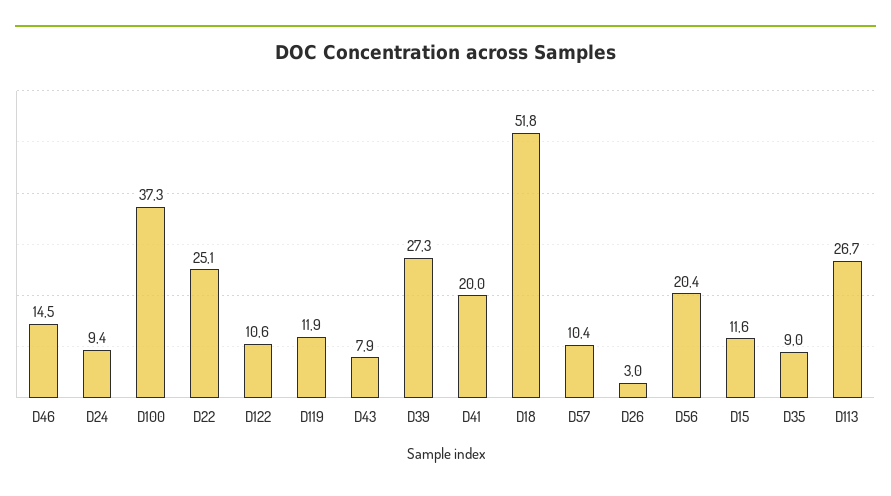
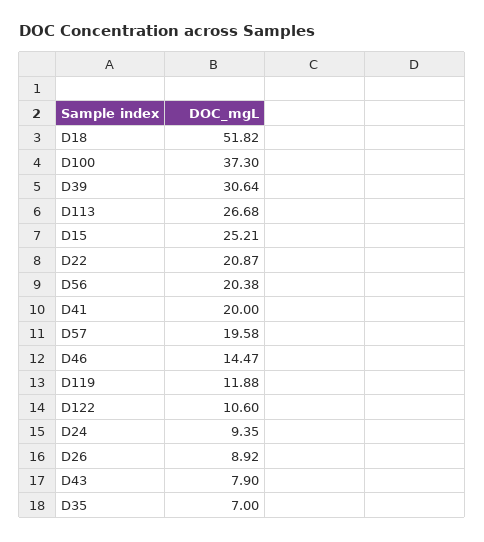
D22: 25.1 -> 20.87
D39: 27.3 -> 30.64
D57: 10.4 -> 19.58
D26: 3 -> 8.92
D15: 11.6 -> 25.21
D35: 9 -> 7

